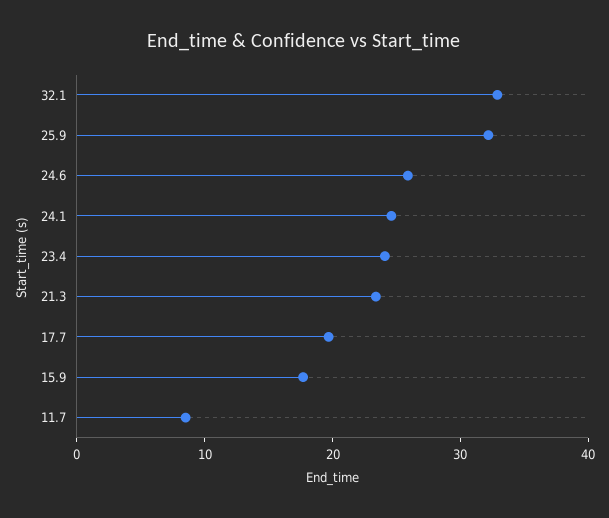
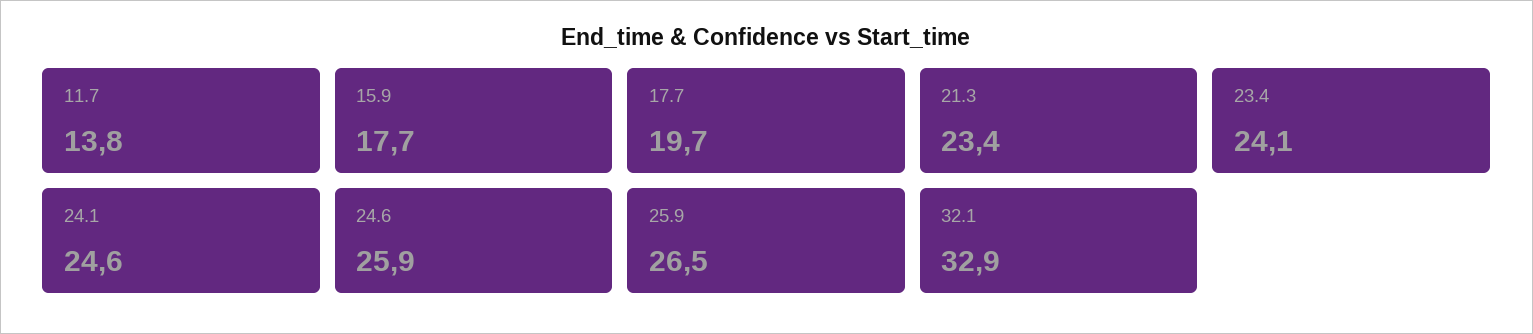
25.9: 32 -> 26.5
11.7: 8 -> 13.8

